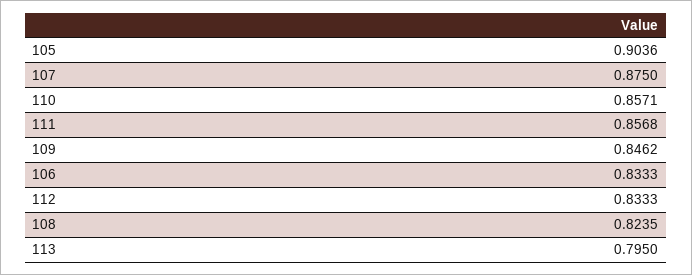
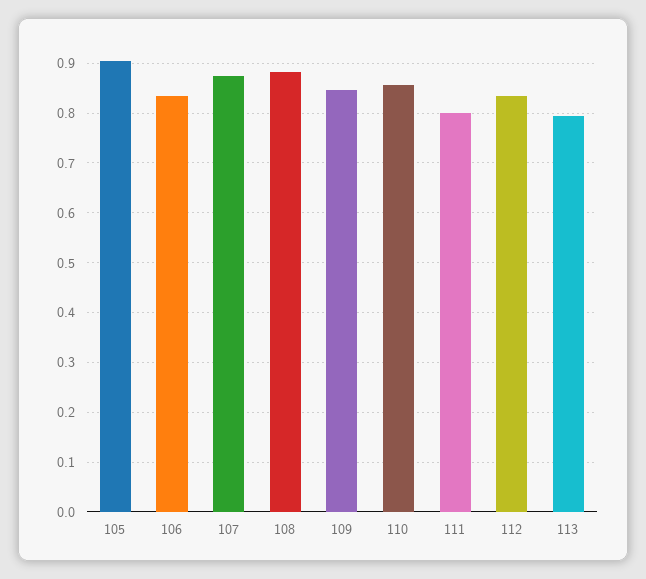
111: 0.8568 -> 0.8
108: 0.8235 -> 0.88

